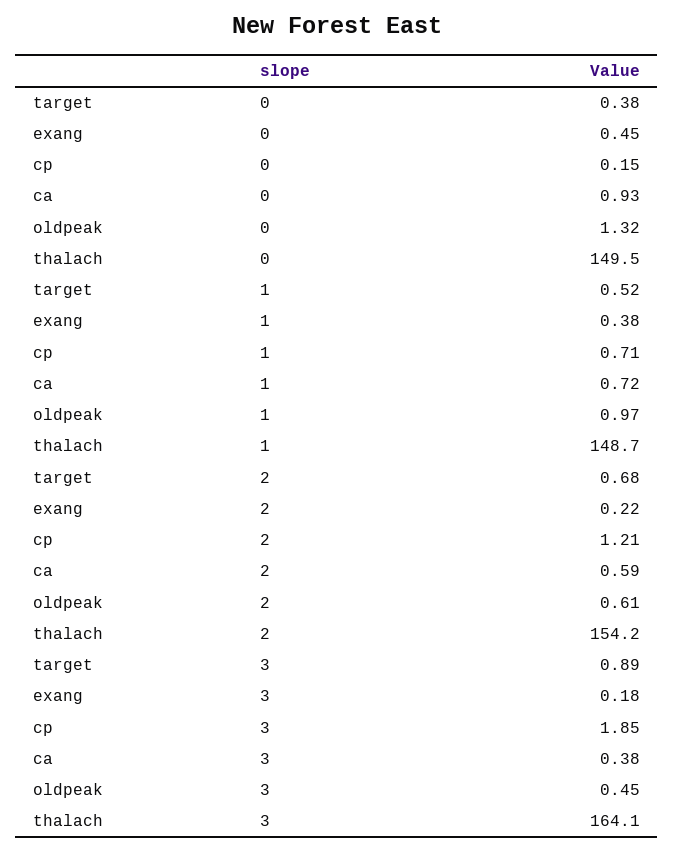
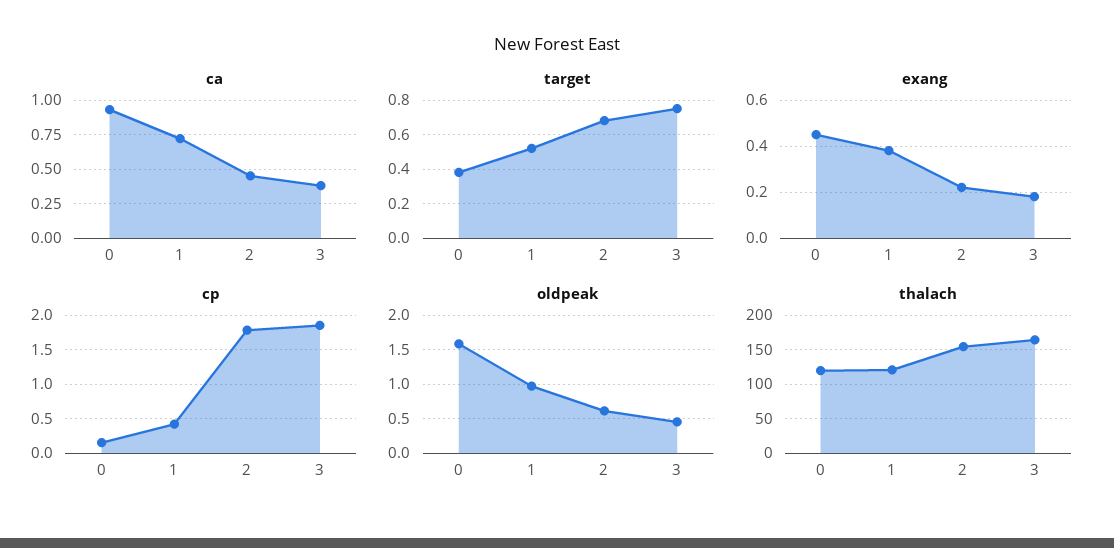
oldpeak, 0: 1.32 -> 1.6
thalach, 0: 149.5 -> 120
cp, 1: 0.71 -> 0.4
thalach, 1: 148.7 -> 120
cp, 2: 1.21 -> 1.8
ca, 2: 0.59 -> 0.45
target, 3: 0.89 -> 0.75

